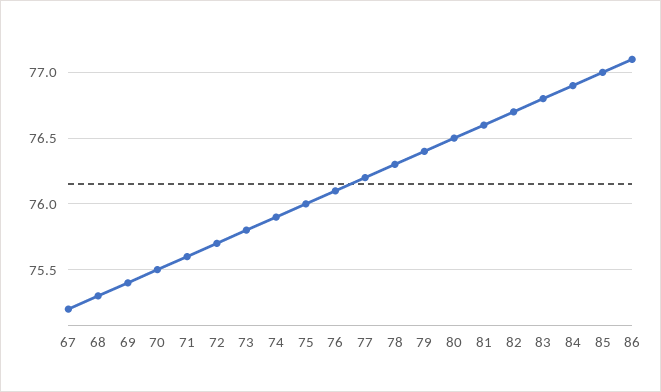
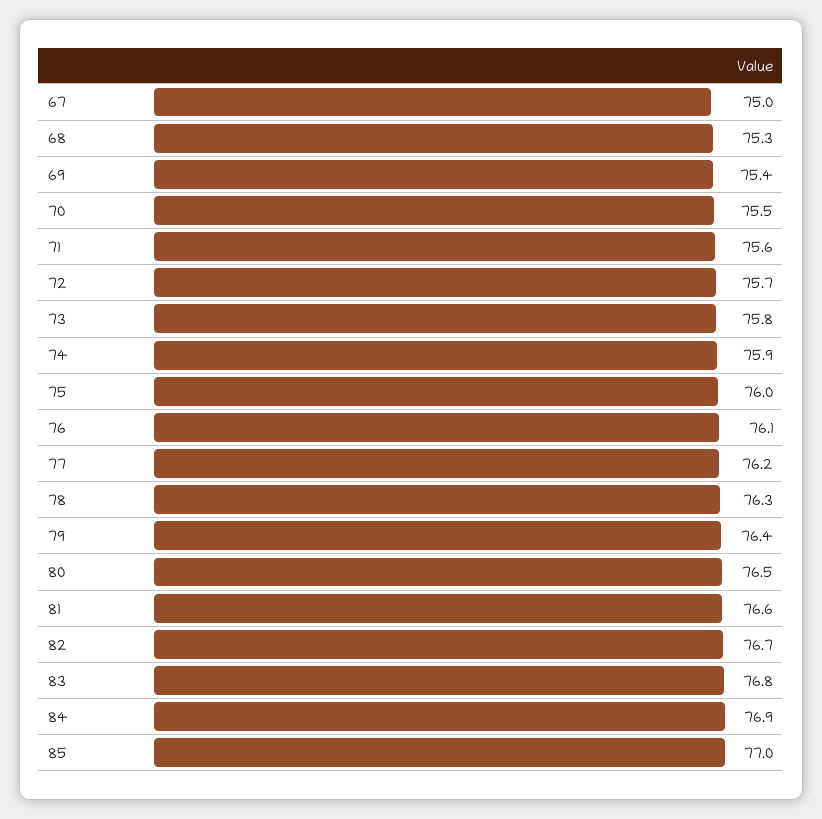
67: 75.2 -> 75
86: 77.1 -> none

